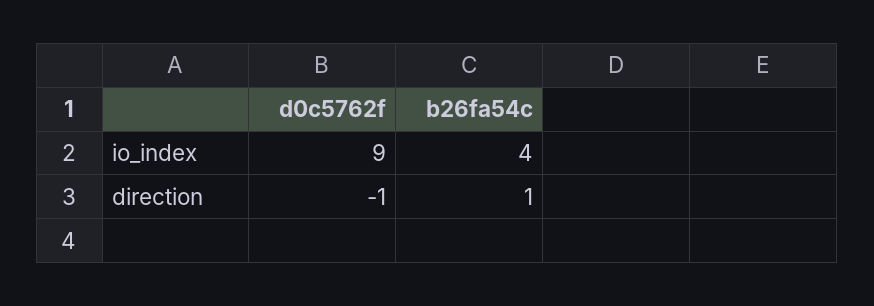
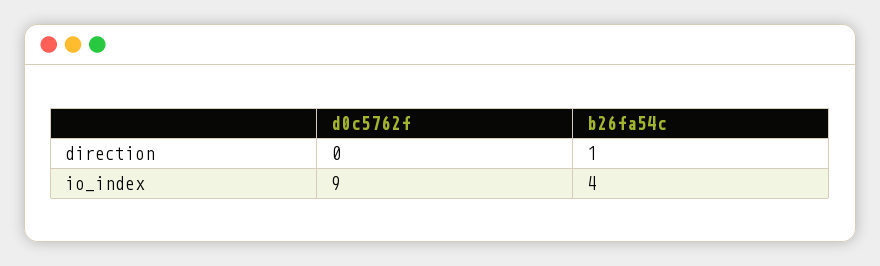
d0c5762f, direction: -1 -> 0

